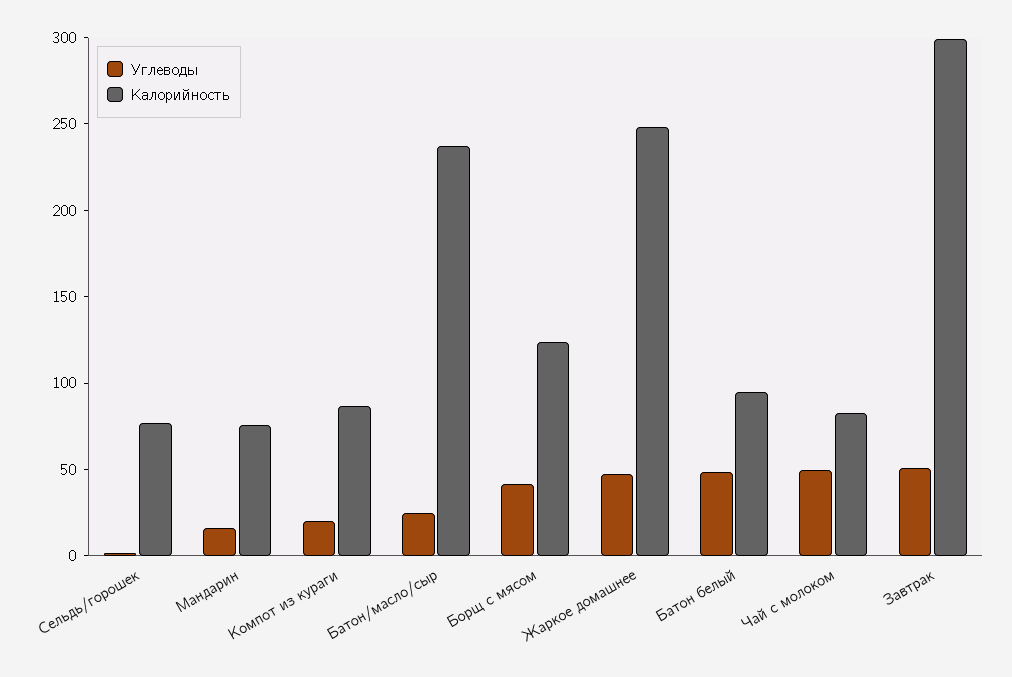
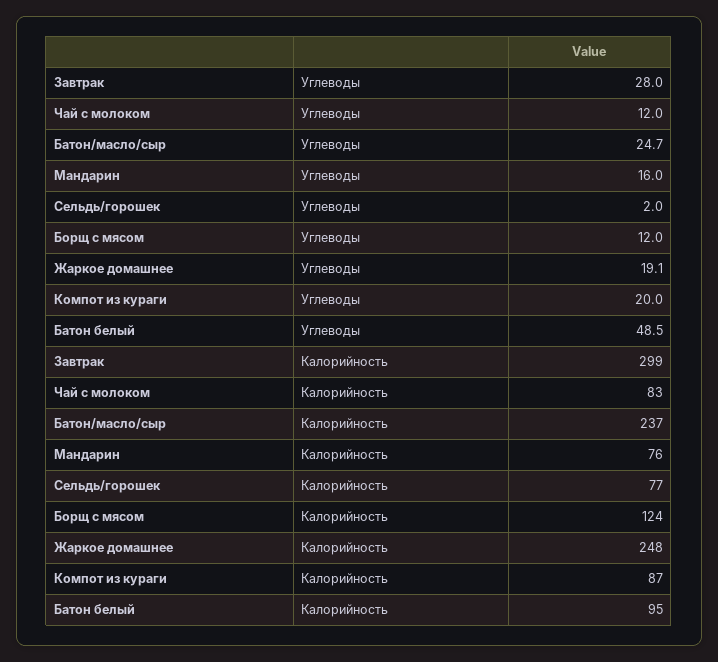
Углеводы, Борщ с мясом: 40 -> 12
Углеводы, Жаркое домашнее: 50 -> 19.1
Углеводы, Чай с молоком: 50 -> 12
Углеводы, Завтрак: 50 -> 28

